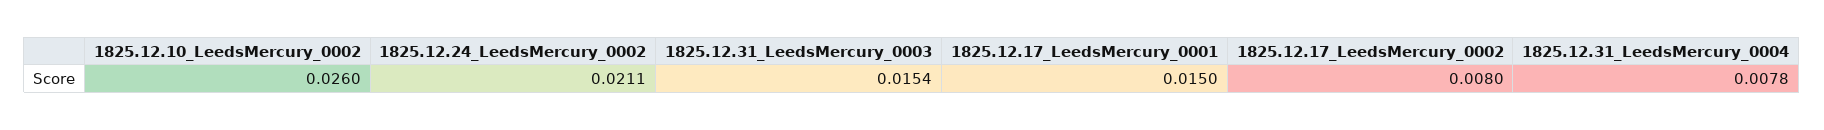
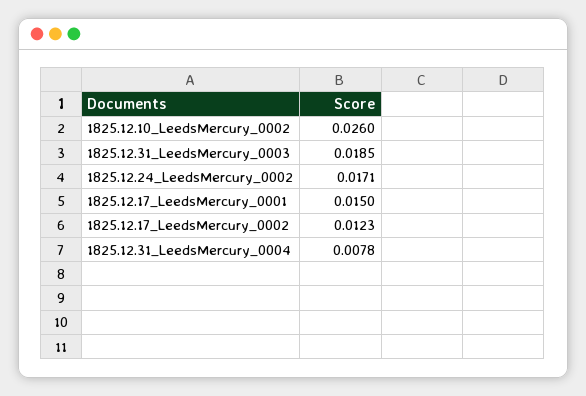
1825.12.24_LeedsMercury_0002: 0.0211 -> 0.0171
1825.12.31_LeedsMercury_0003: 0.0154 -> 0.0185
1825.12.17_LeedsMercury_0002: 0.008 -> 0.0123

